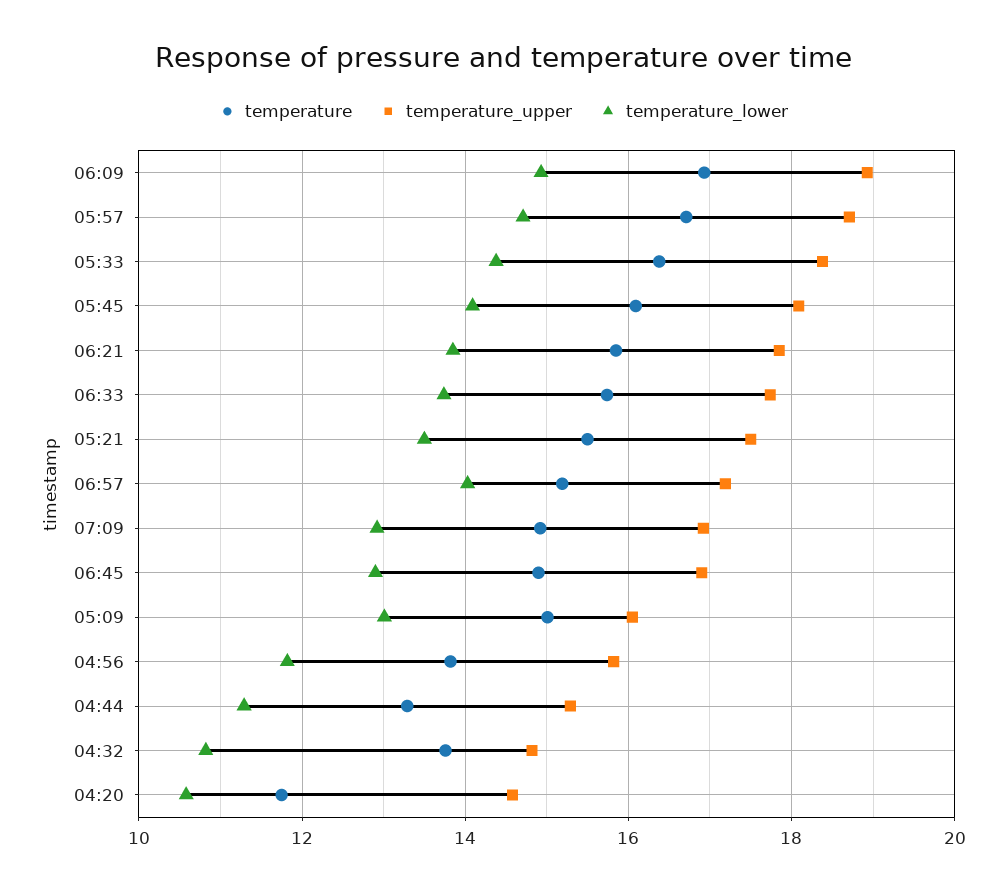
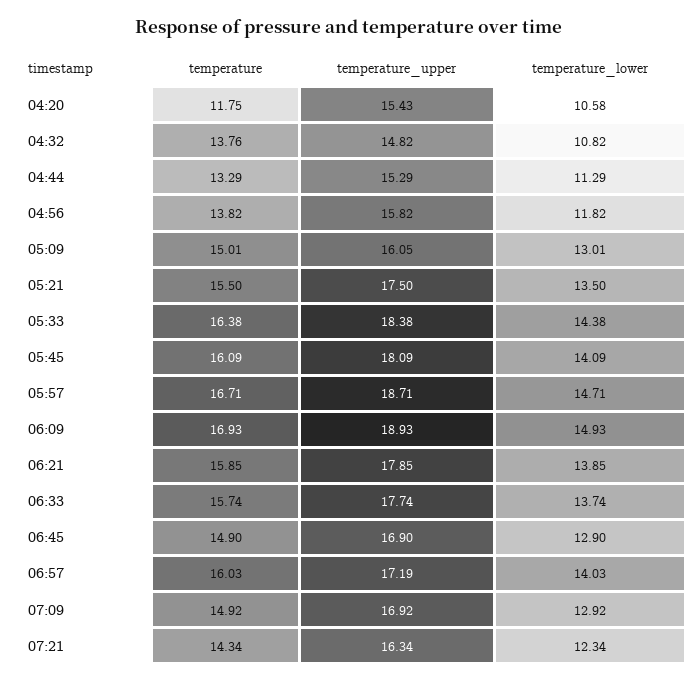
temperature, 06:57: 15.2 -> 16.03
temperature_upper, 04:20: 14.6 -> 15.43
temperature, 07:21: none -> 14.34
temperature_upper, 07:21: none -> 16.34
temperature_lower, 07:21: none -> 12.34

